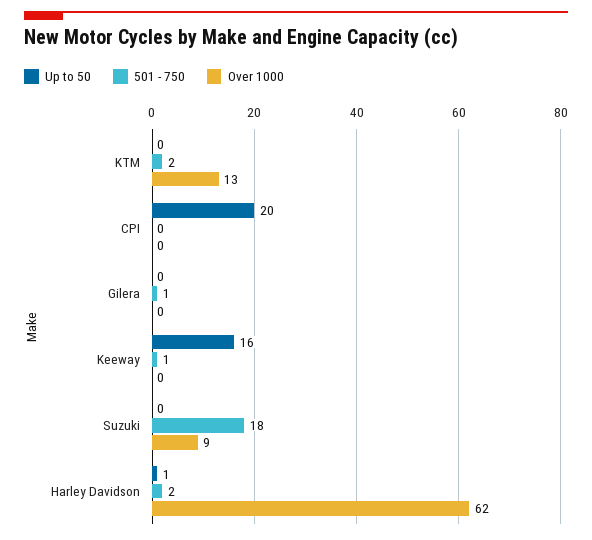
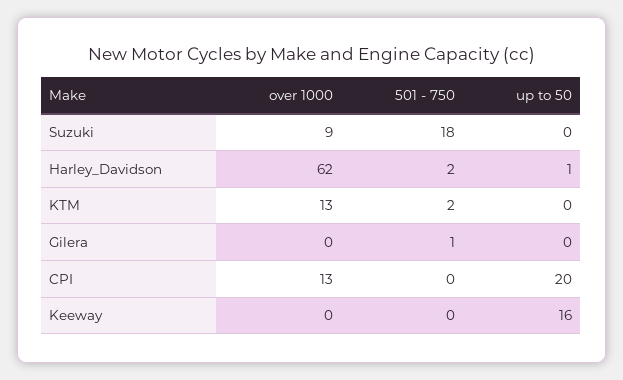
Over 1000, CPI: 0 -> 13
501 - 750, Keeway: 1 -> 0

